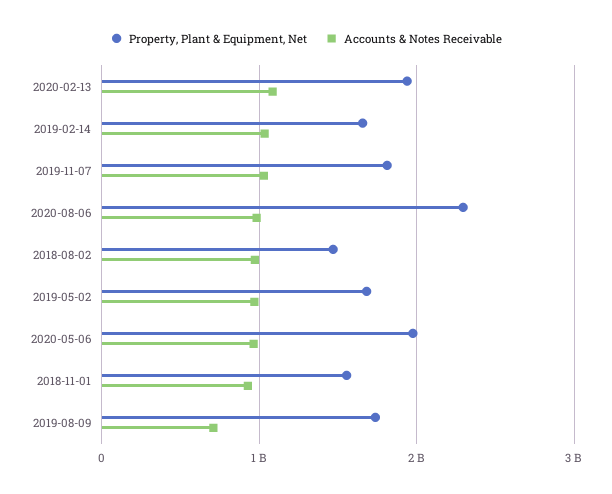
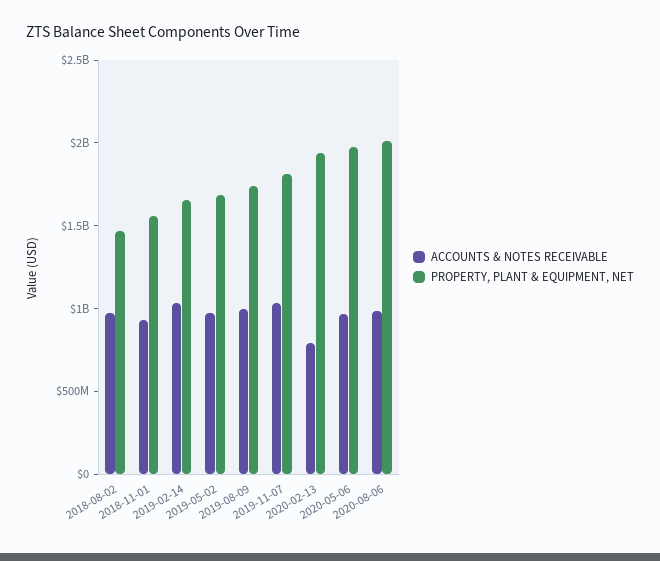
Accounts & Notes Receivable, 2020-02-13: 1100000000 -> 800000000
Property, Plant & Equipment, Net, 2020-08-06: 2300000000 -> 2000000000
Accounts & Notes Receivable, 2019-08-09: 700000000 -> 1000000000

